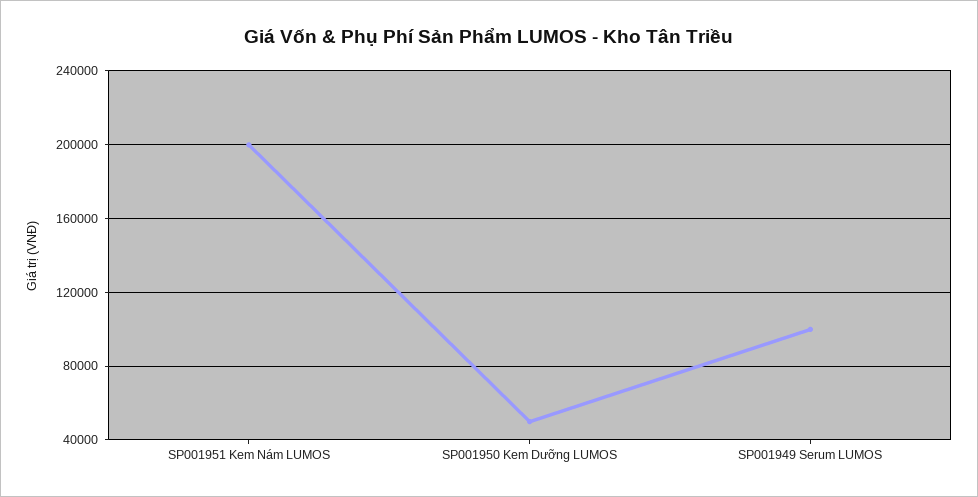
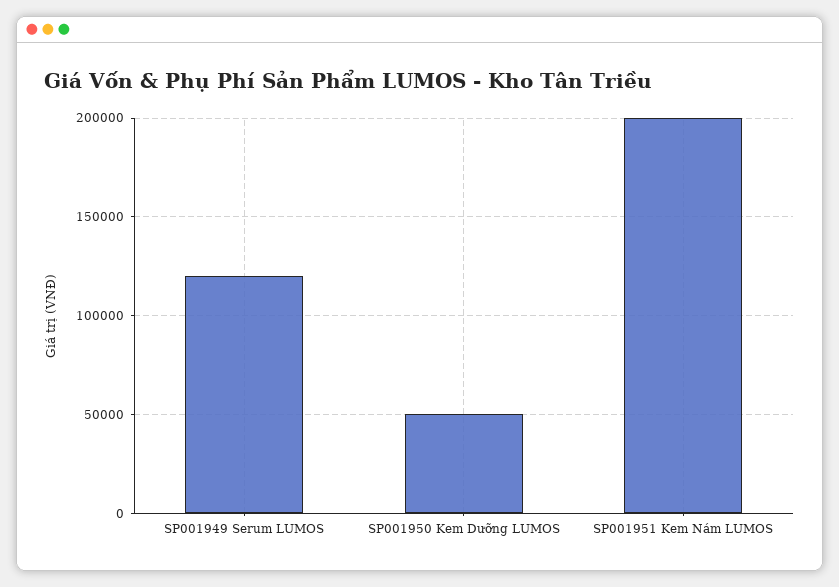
SP001949 Serum LUMOS: 100000 -> 120000

